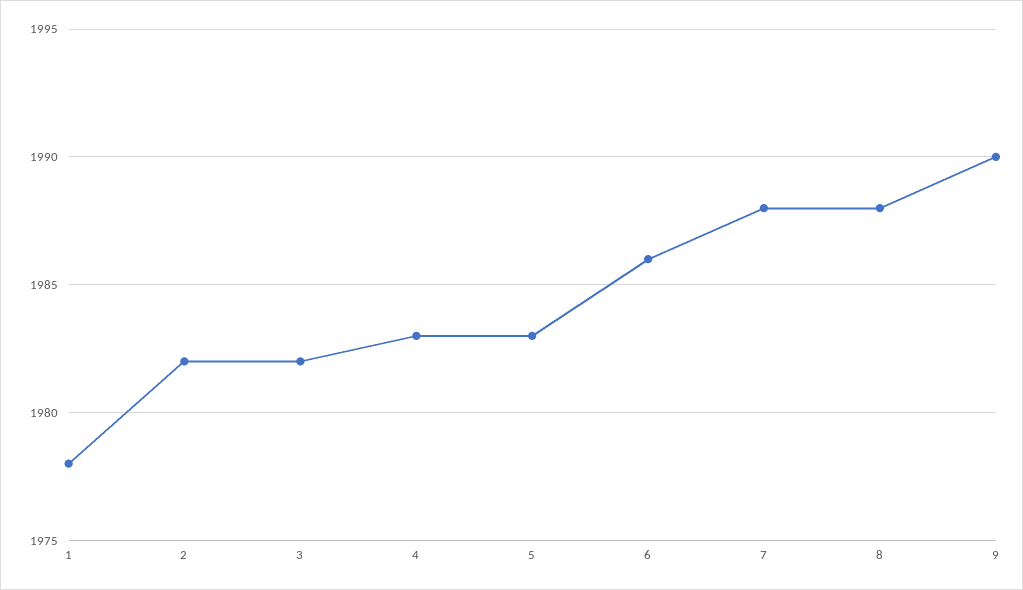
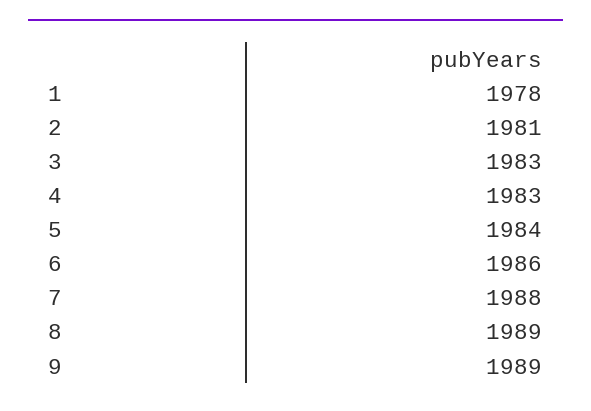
2: 1982 -> 1981
3: 1982 -> 1983
5: 1983 -> 1984
8: 1988 -> 1989
9: 1990 -> 1989

